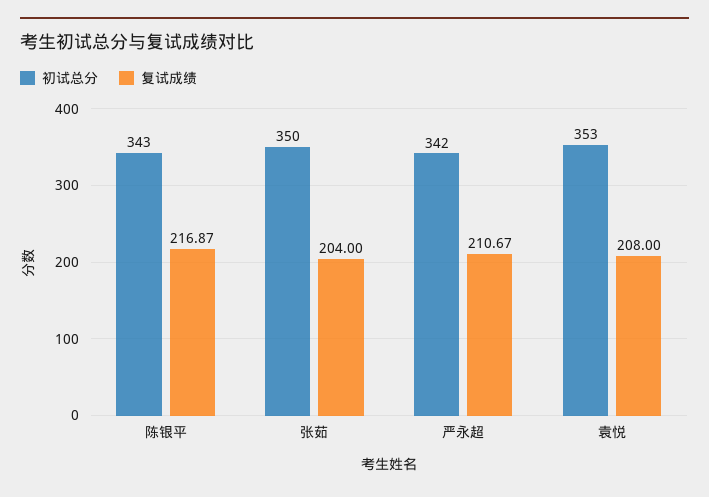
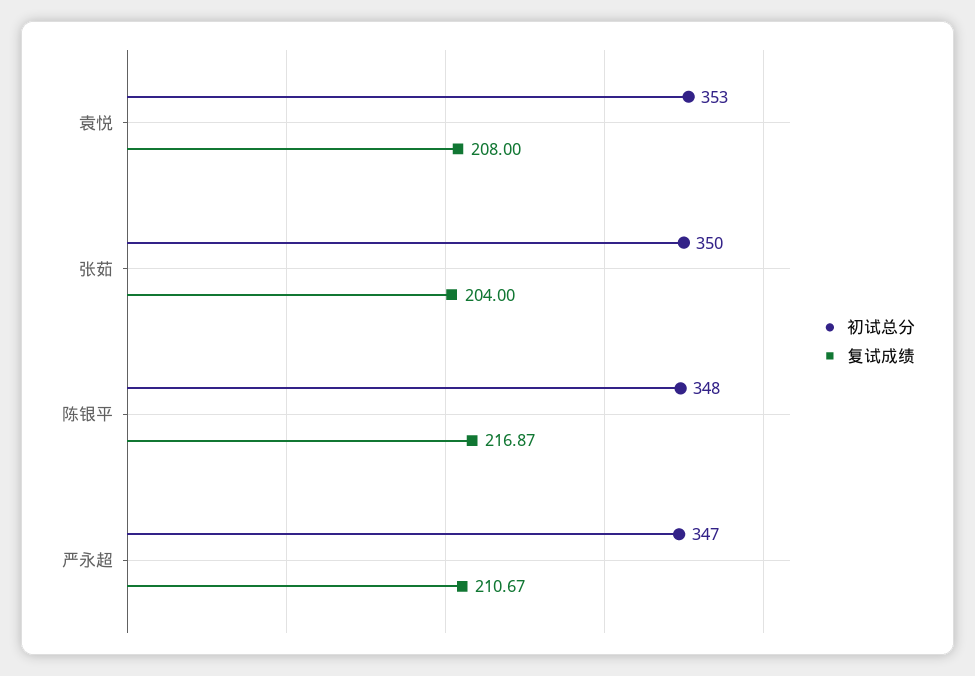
初试总分, 陈银平: 343 -> 348
初试总分, 严永超: 342 -> 347

